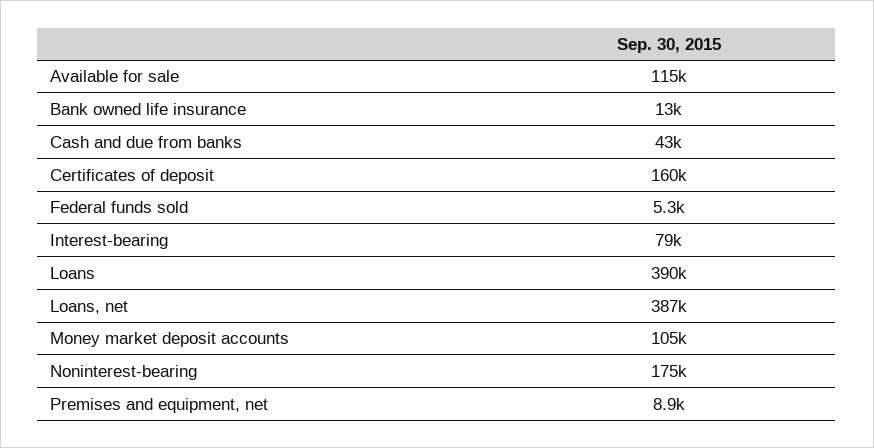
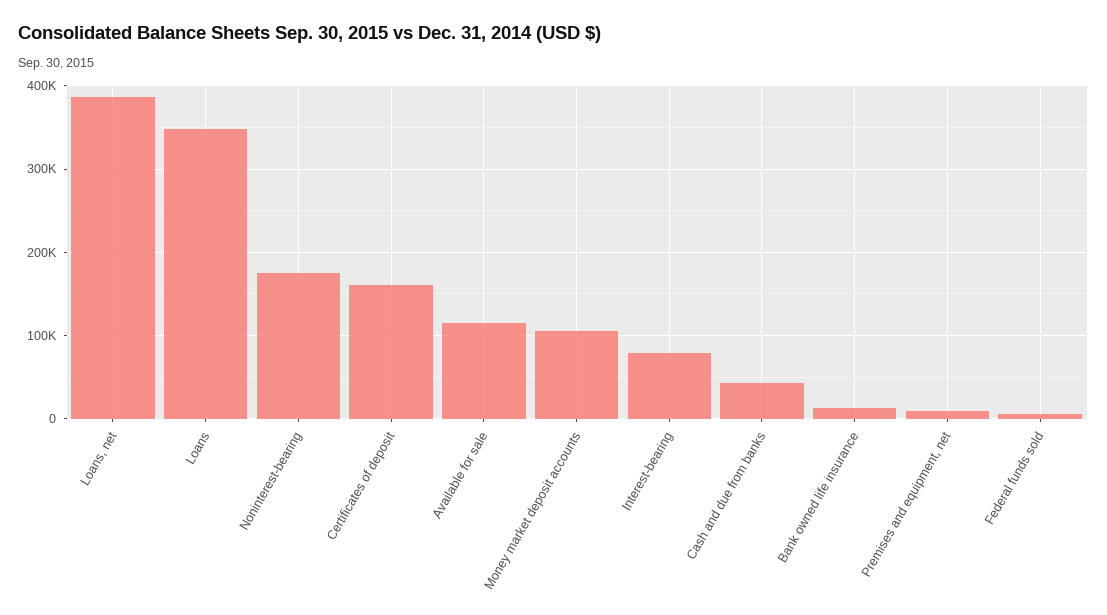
Loans: 390000 -> 350000

